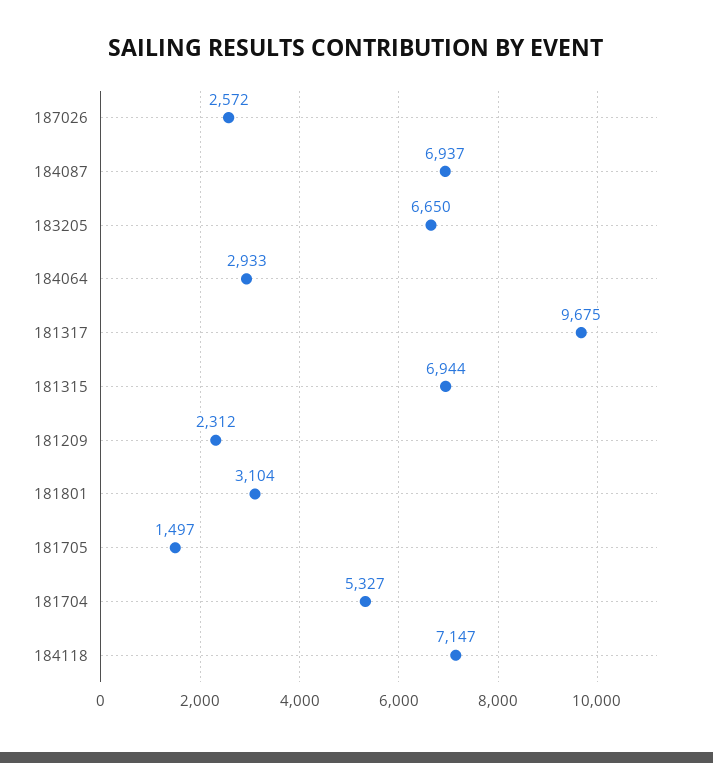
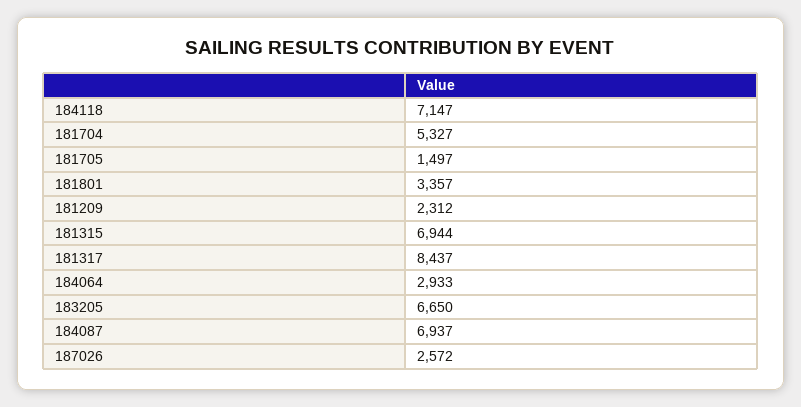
181317: 9675 -> 8437
181801: 3104 -> 3357

